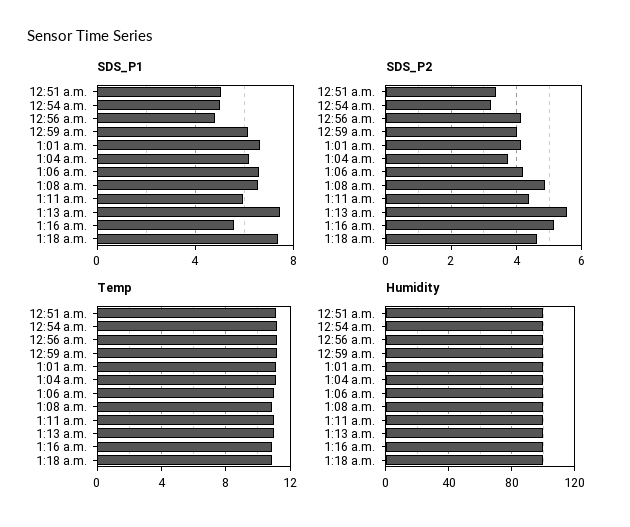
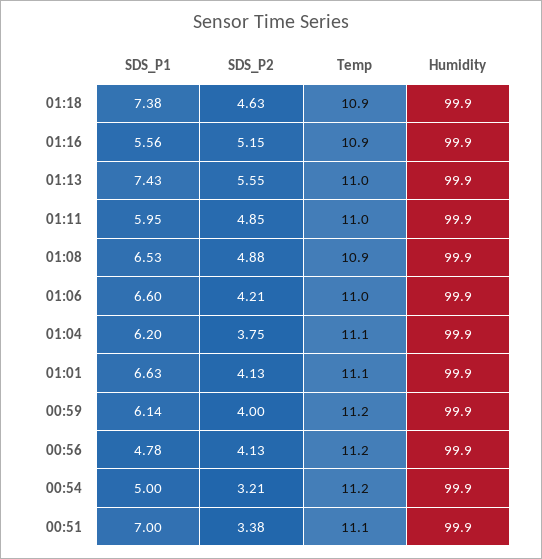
SDS_P1, 12:51 a.m.: 5 -> 7
SDS_P2, 1:11 a.m.: 4.4 -> 4.85

